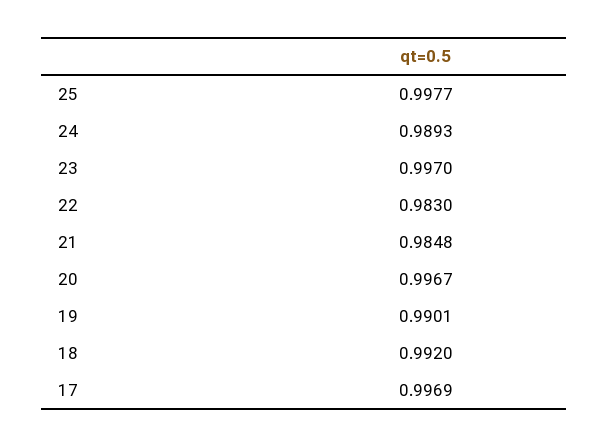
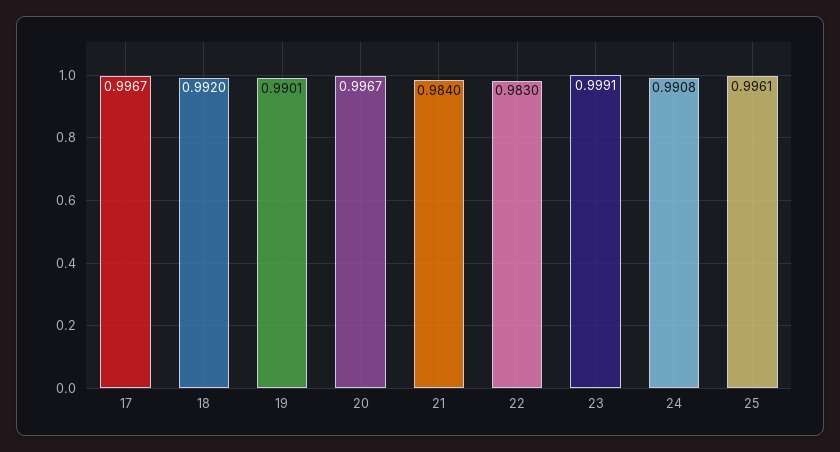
25: 0.9977 -> 0.9961
24: 0.9893 -> 0.9908
23: 0.997 -> 0.9991
21: 0.9848 -> 0.984
17: 0.9969 -> 0.9967

